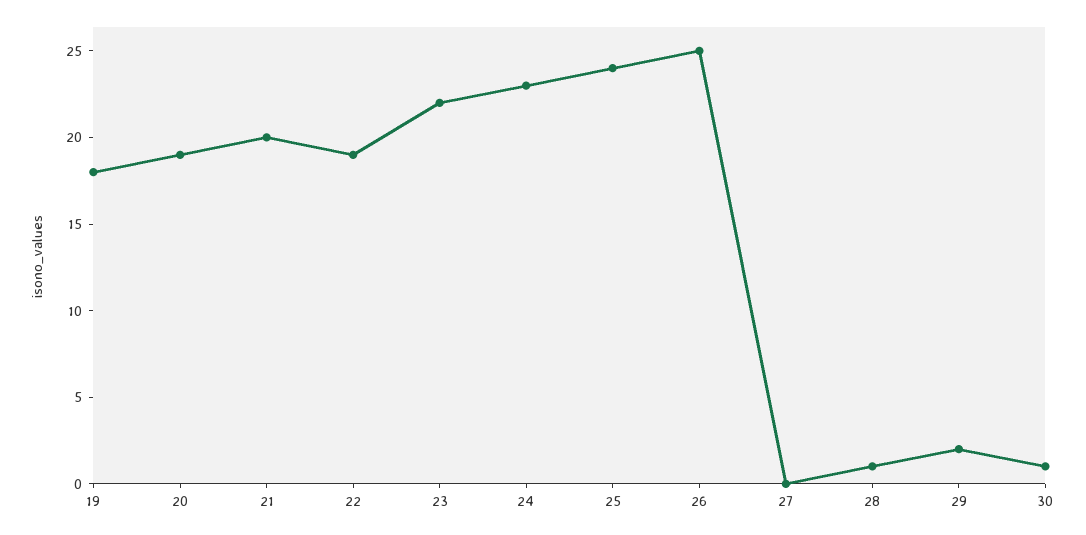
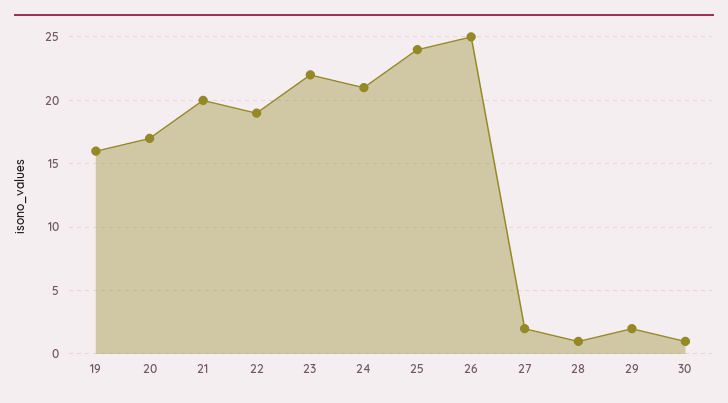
19: 18 -> 16
20: 19 -> 17
24: 23 -> 21
27: 0 -> 2

